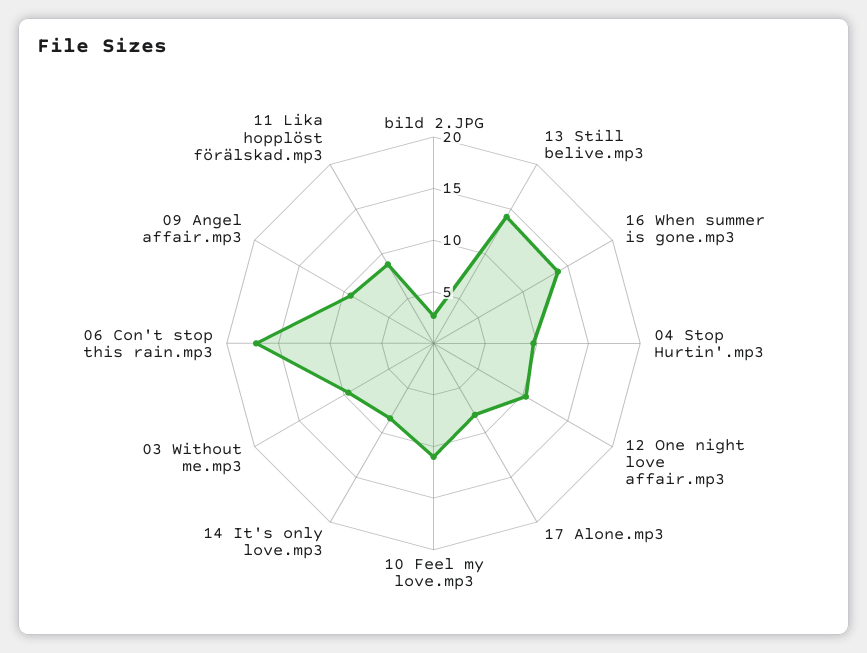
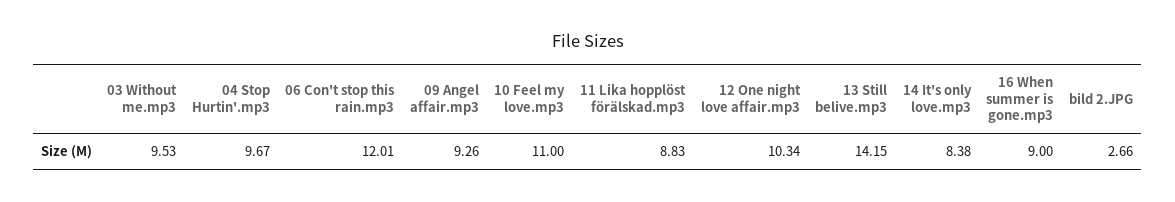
16 When summer is gone.mp3: 14 -> 9
17 Alone.mp3: 8 -> none
06 Con't stop this rain.mp3: 17 -> 12.01

